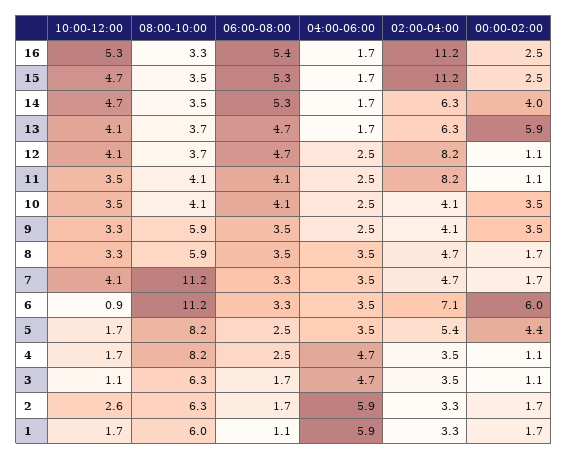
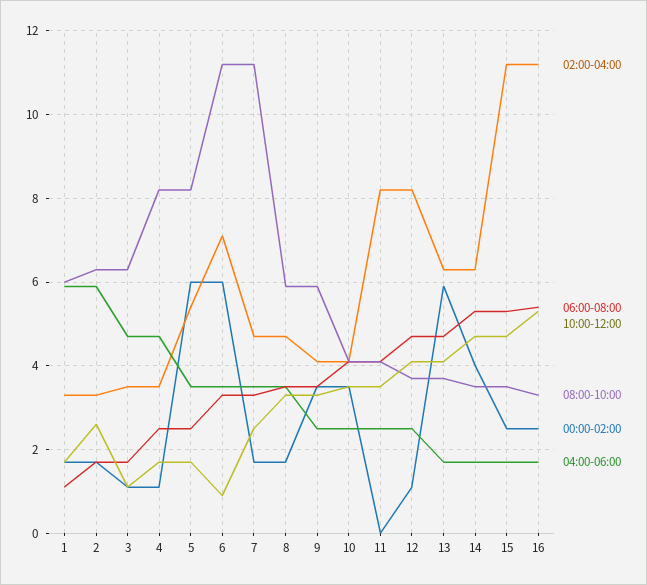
00:00-02:00, 11: 1.1 -> 0
10:00-12:00, 7: 4.1 -> 2.5
00:00-02:00, 5: 4.4 -> 6

